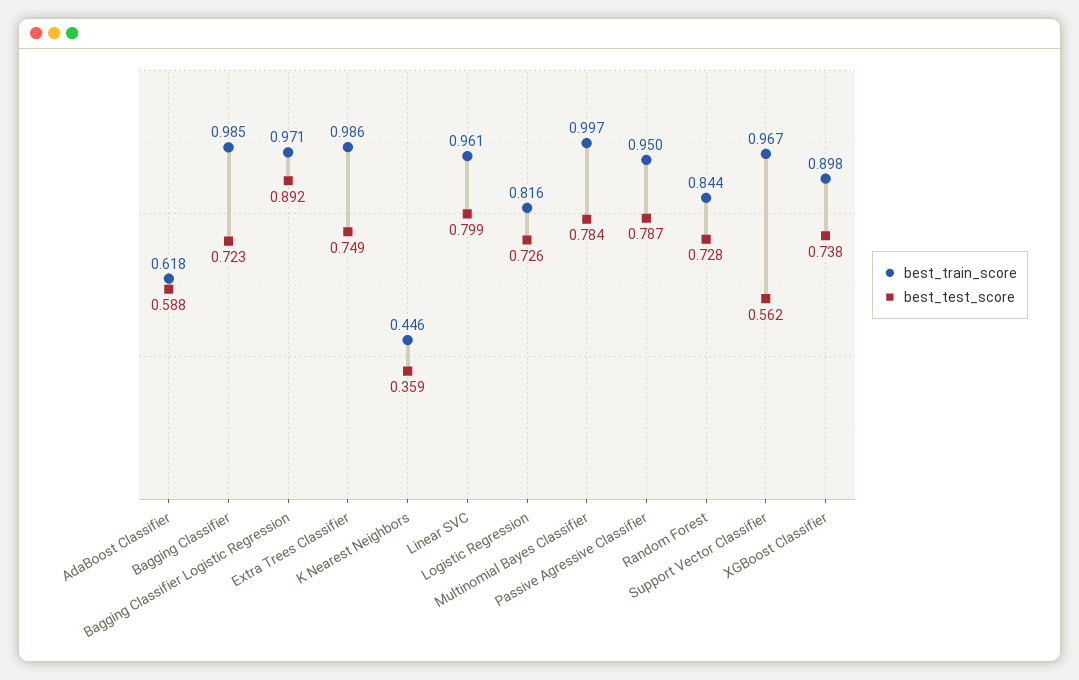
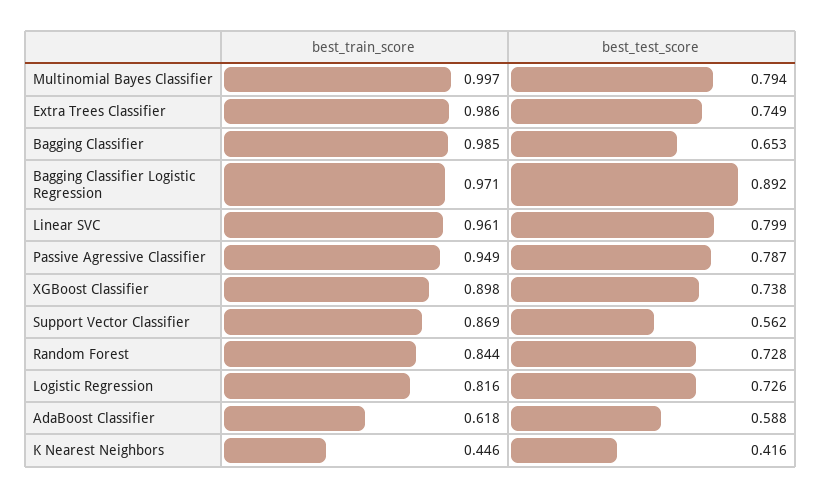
best_test_score, Bagging Classifier: 0.723 -> 0.653
best_test_score, K Nearest Neighbors: 0.359 -> 0.416
best_test_score, Multinomial Bayes Classifier: 0.784 -> 0.794
best_train_score, Passive Agressive Classifier: 0.95 -> 0.949
best_train_score, Support Vector Classifier: 0.967 -> 0.869

